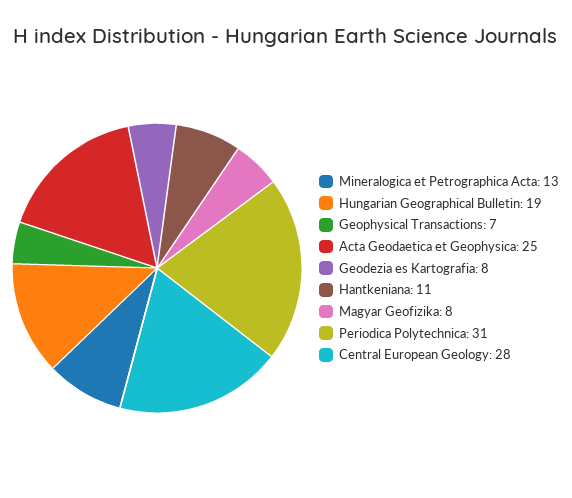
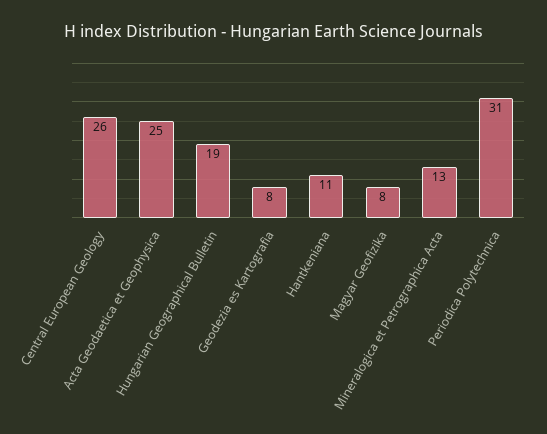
Geophysical Transactions: 7 -> none
Central European Geology: 28 -> 26

